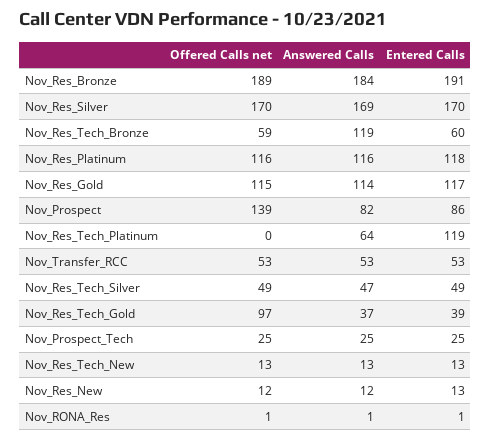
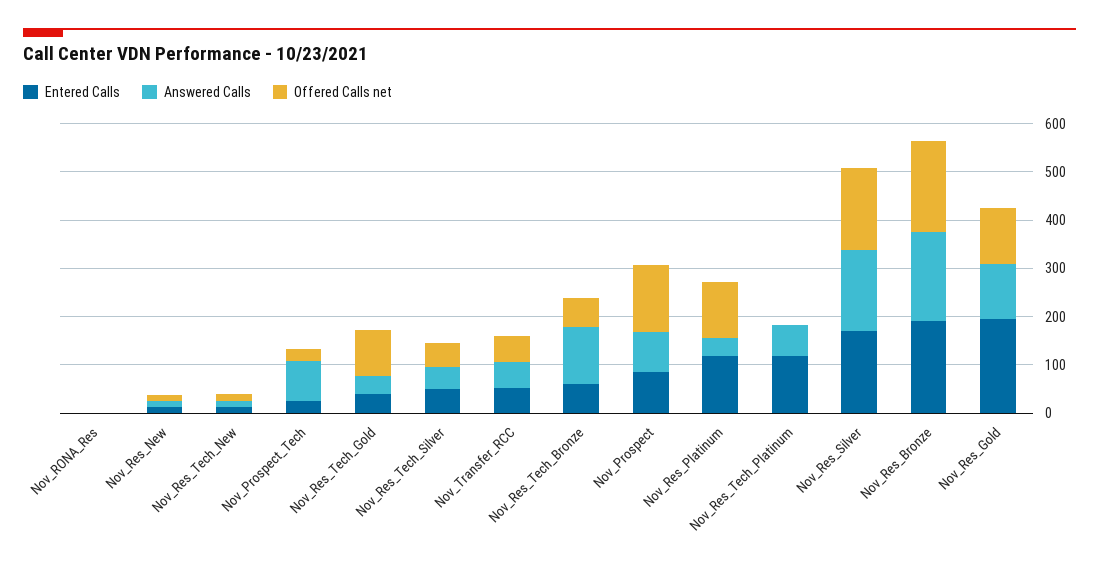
Answered Calls, Nov_Res_Platinum: 116 -> 40
Entered Calls, Nov_Res_Gold: 117 -> 200
Answered Calls, Nov_Prospect_Tech: 25 -> 80

